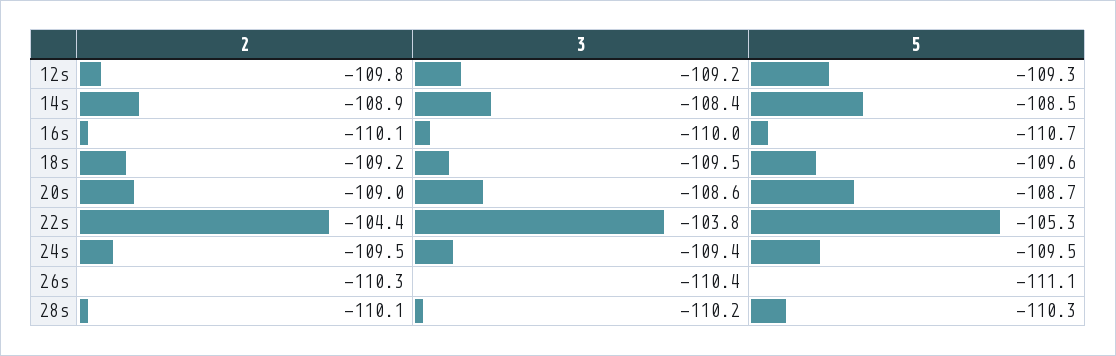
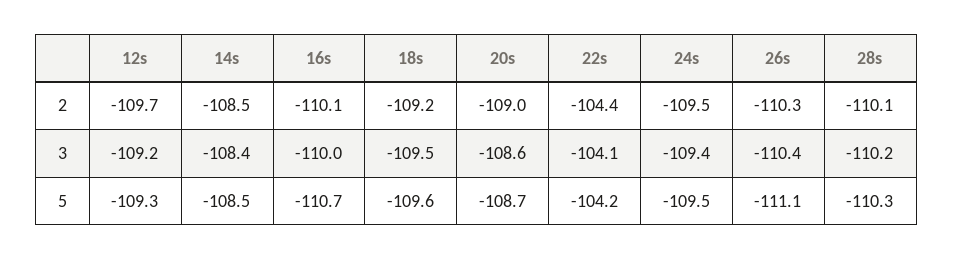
2, 12s: -109.8 -> -109.7
2, 14s: -108.9 -> -108.5
3, 22s: -103.8 -> -104.1
5, 22s: -105.3 -> -104.2

